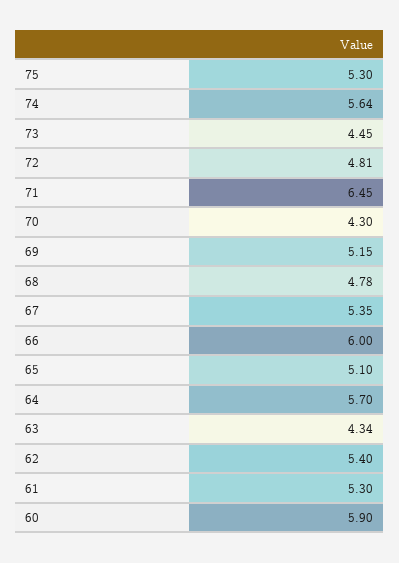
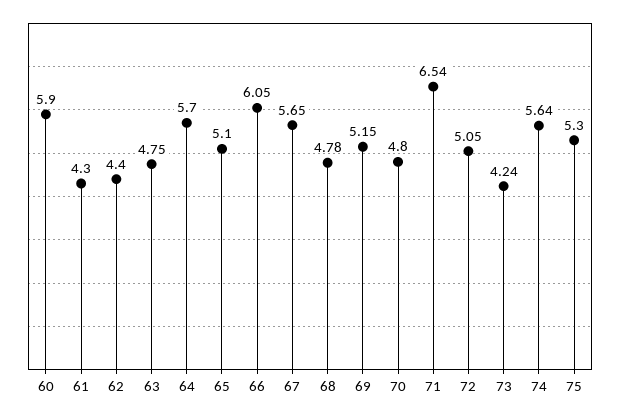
73: 4.45 -> 4.24
72: 4.81 -> 5.05
71: 6.45 -> 6.54
70: 4.3 -> 4.8
67: 5.35 -> 5.65
66: 6 -> 6.05
63: 4.34 -> 4.75
62: 5.4 -> 4.4
61: 5.3 -> 4.3

